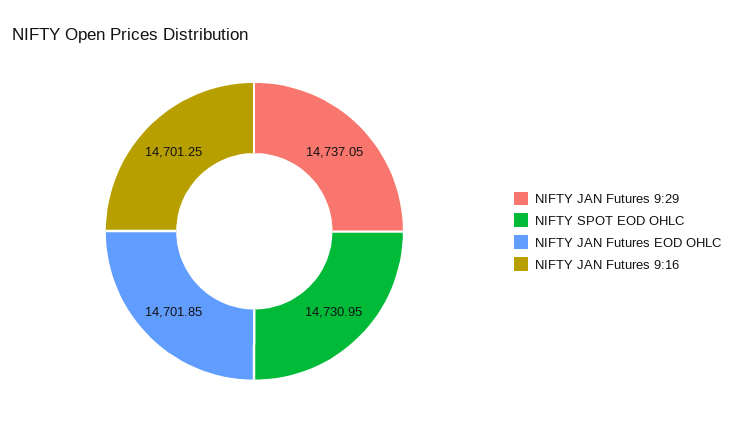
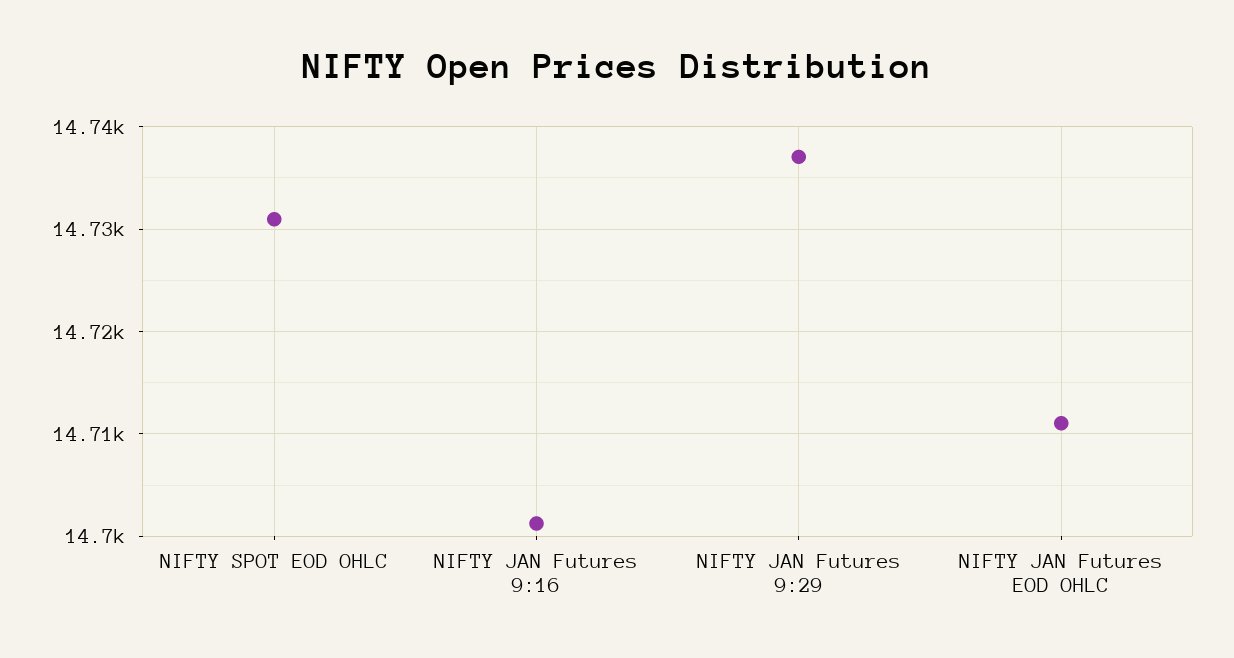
NIFTY JAN Futures EOD OHLC: 14701.85 -> 14711

